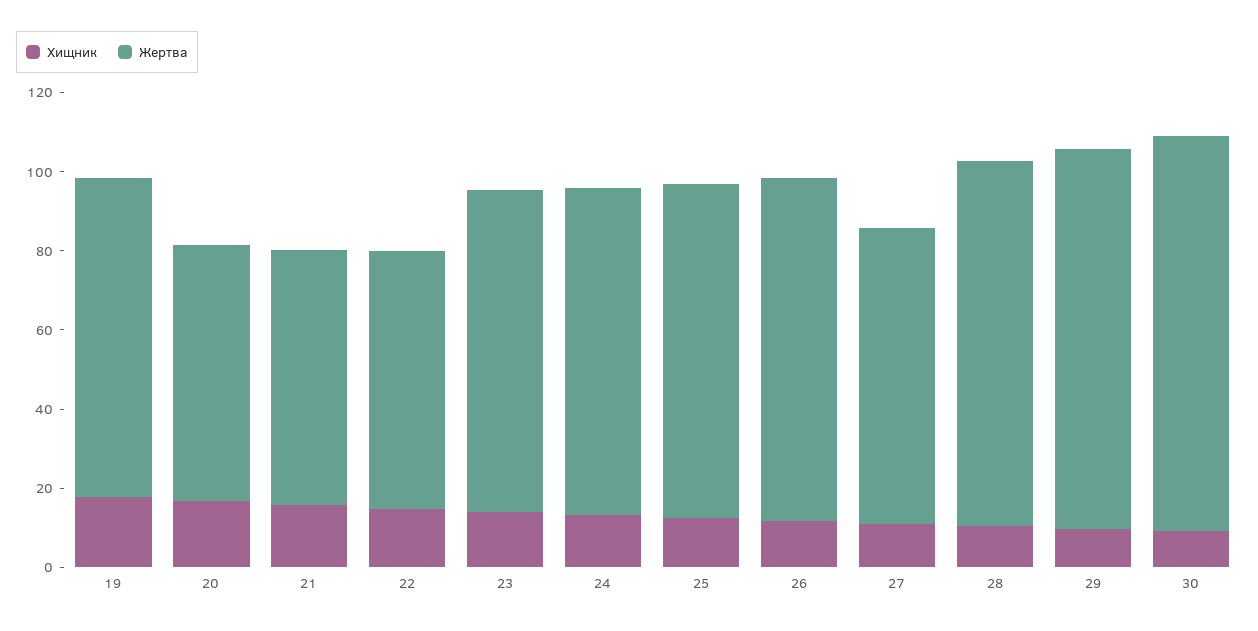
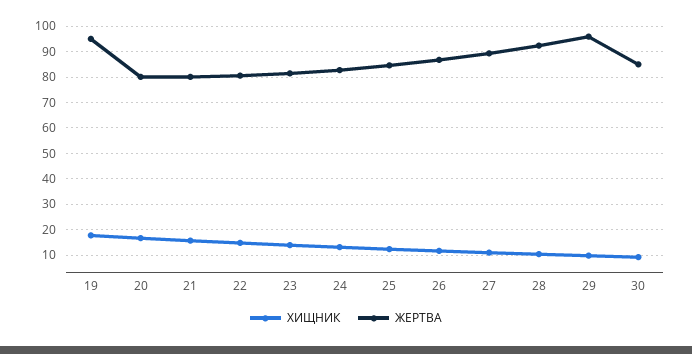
Жертва, 19: 80 -> 95
Жертва, 20: 65 -> 80
Жертва, 21: 65 -> 80
Жертва, 22: 65 -> 80
Жертва, 27: 75 -> 90
Жертва, 30: 100 -> 85

